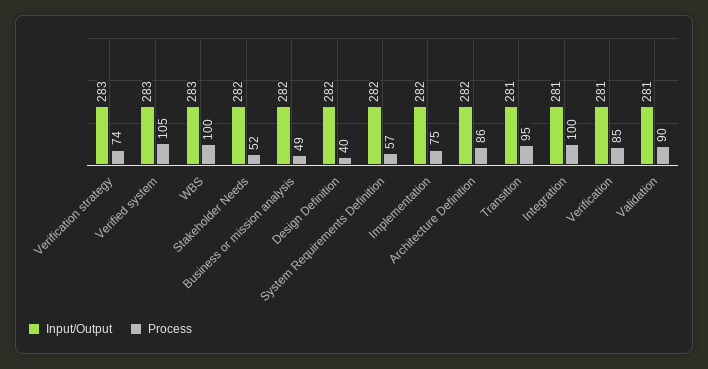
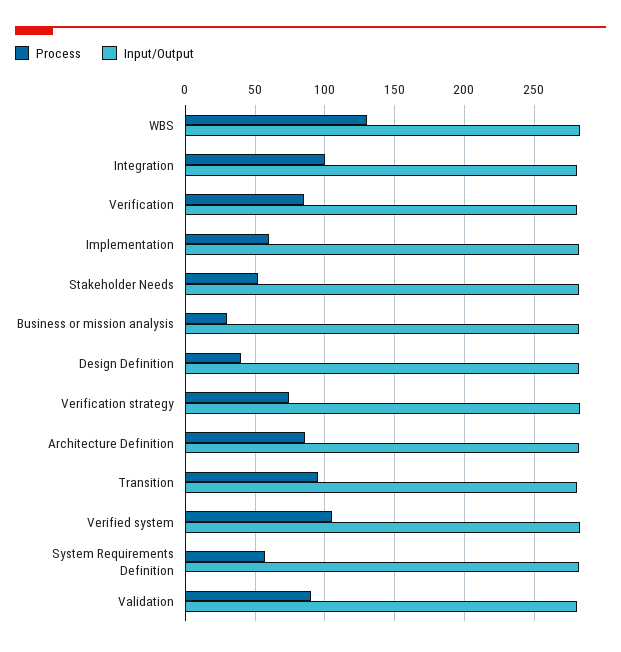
Process, WBS: 100 -> 130
Process, Business or mission analysis: 49 -> 30
Process, Implementation: 75 -> 60

